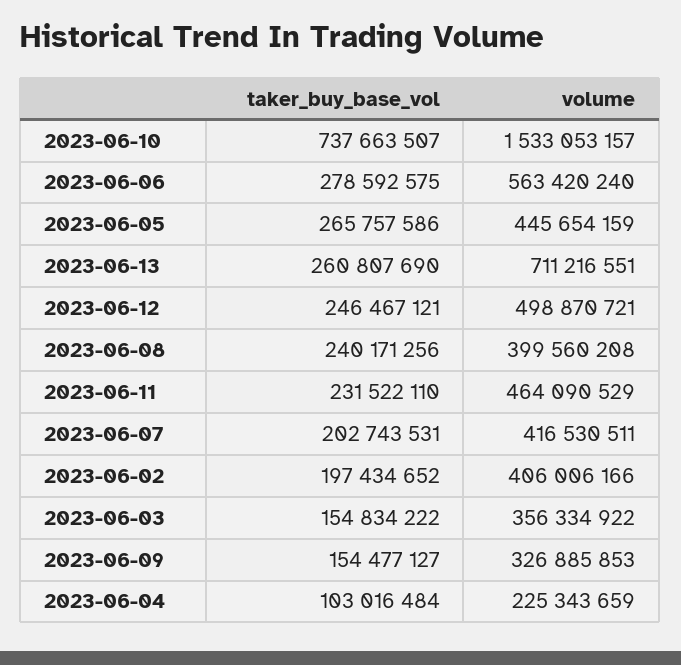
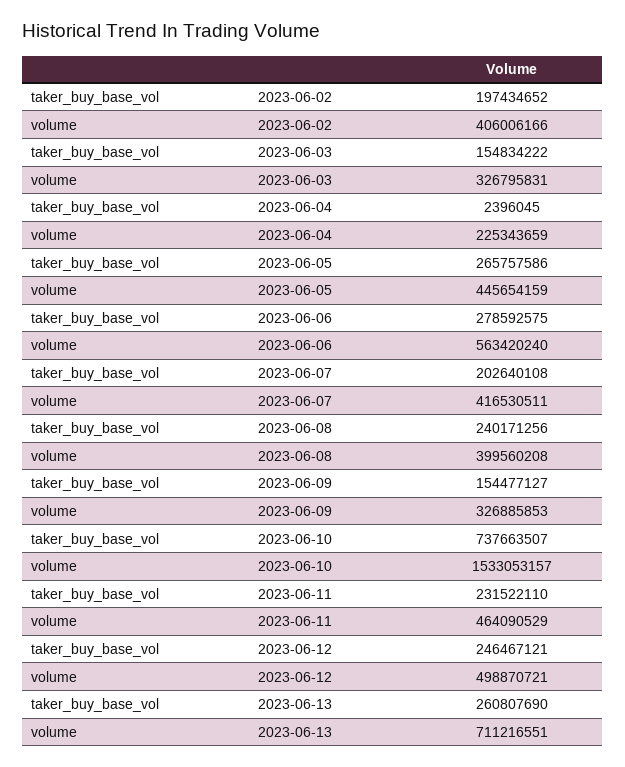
taker_buy_base_vol, 2023-06-07: 202743531 -> 202640108
volume, 2023-06-03: 356334922 -> 326795831
taker_buy_base_vol, 2023-06-04: 103016484 -> 2396045

